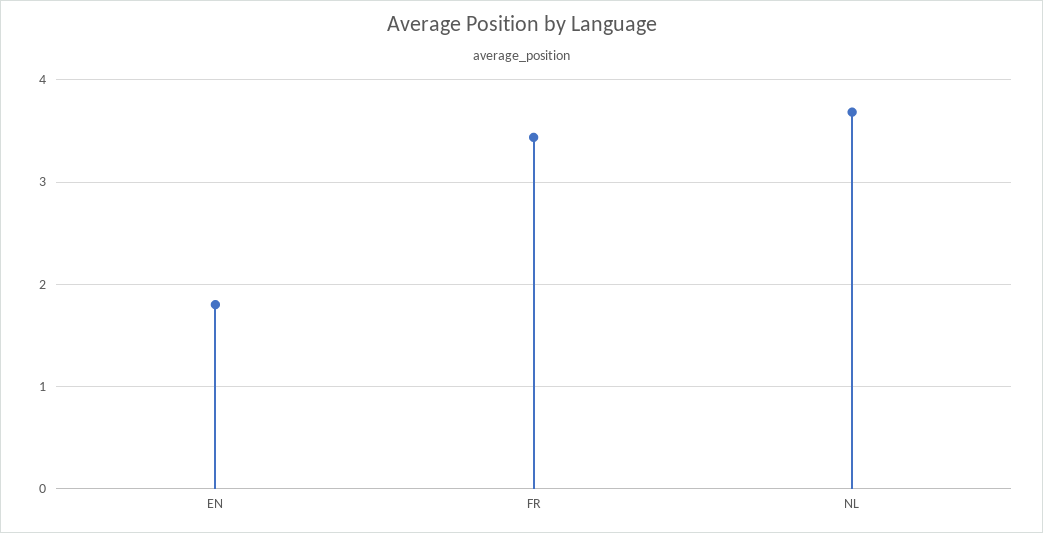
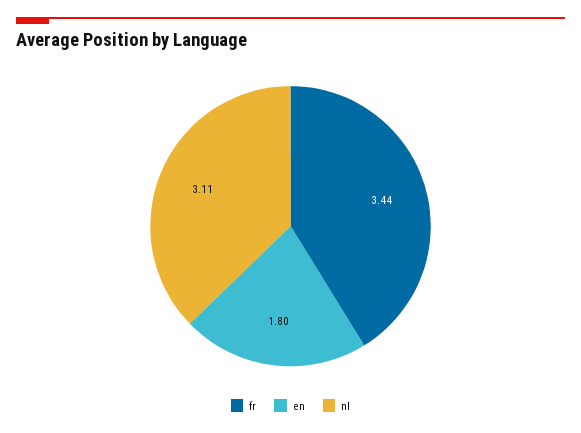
NL: 3.7 -> 3.11

